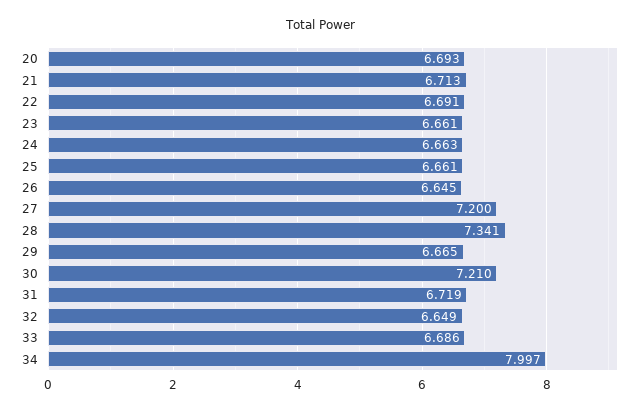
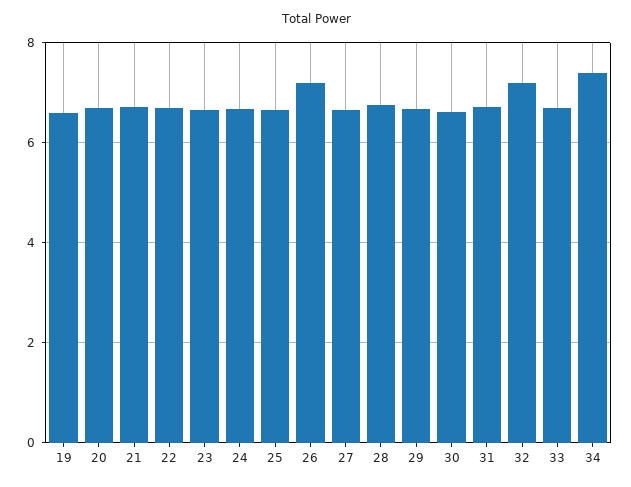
26: 6.645 -> 7.2
27: 7.2 -> 6.6
28: 7.341 -> 6.8
30: 7.21 -> 6.6
32: 6.649 -> 7.2
34: 7.997 -> 7.4
19: none -> 6.6

